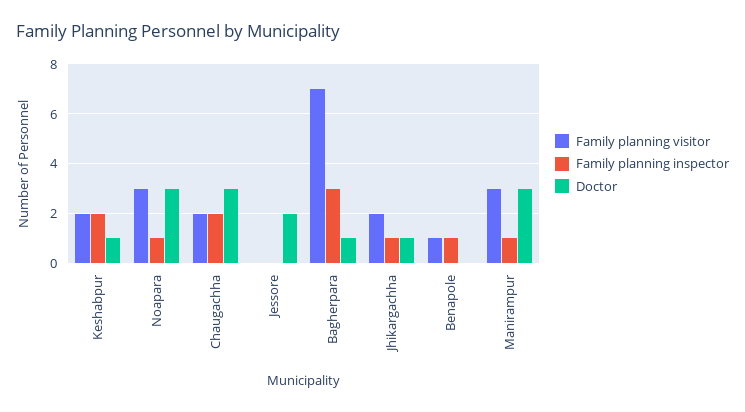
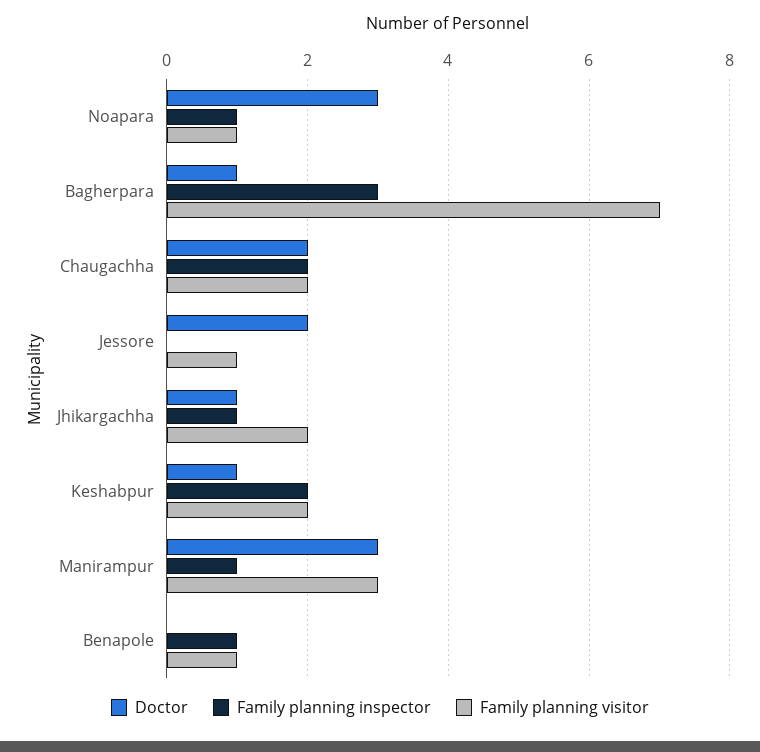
Family planning visitor, Noapara: 3 -> 1
Doctor, Chaugachha: 3 -> 2
Family planning visitor, Jessore: 0 -> 1

